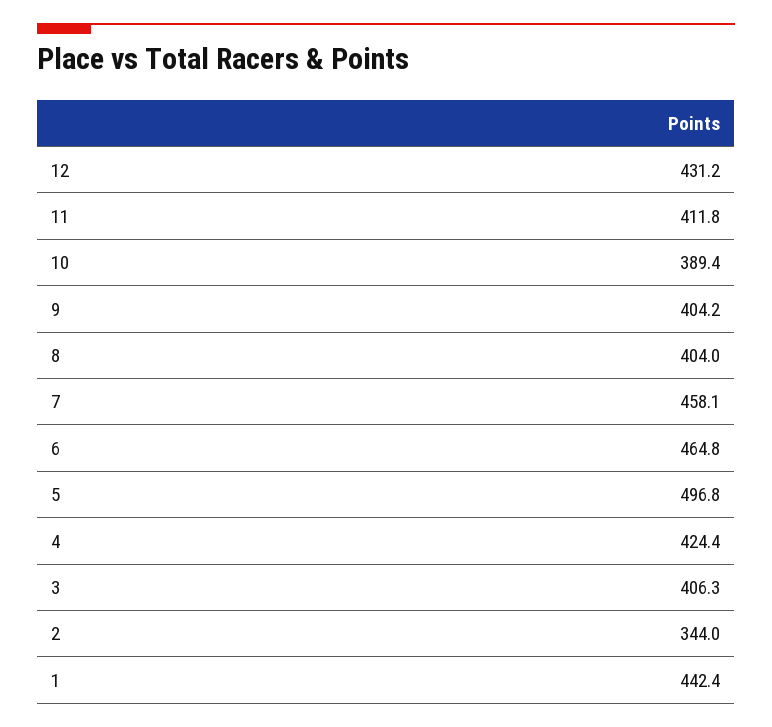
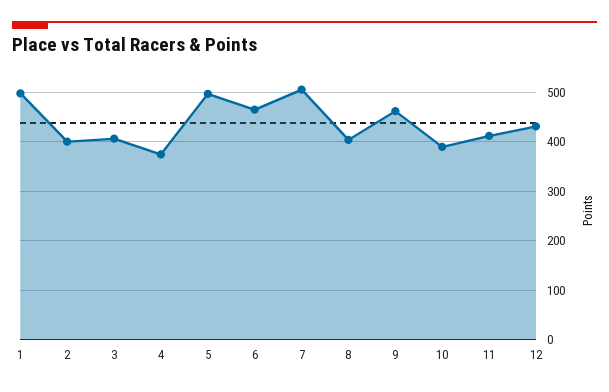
9: 404.2 -> 460
7: 458.1 -> 500
4: 424.4 -> 380
2: 344 -> 400
1: 442.4 -> 500

